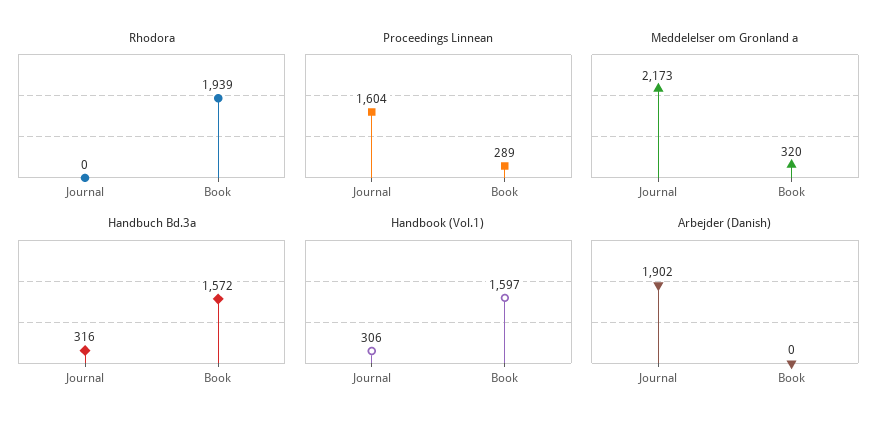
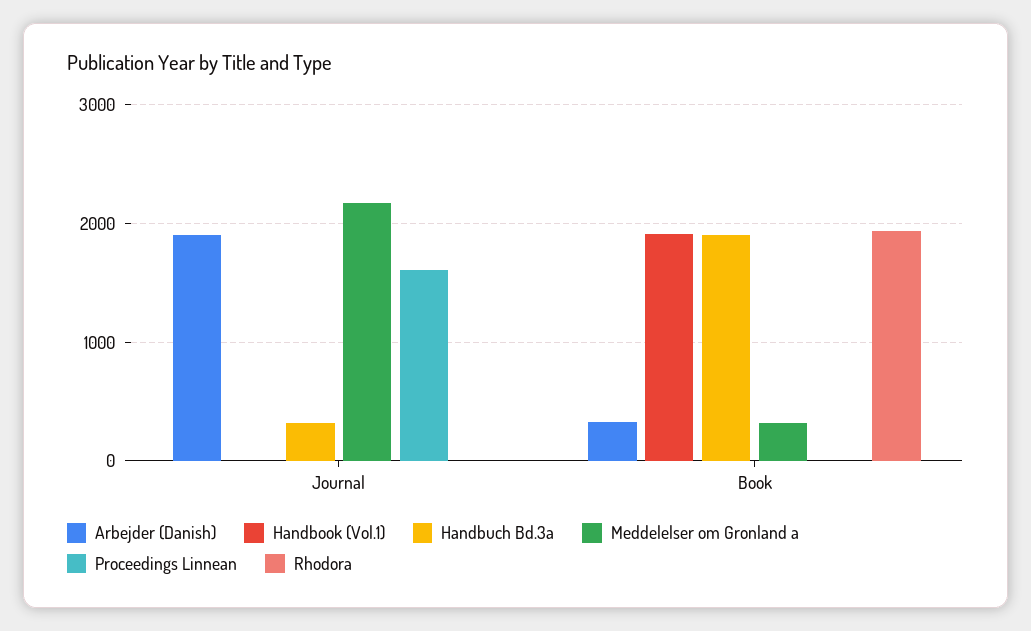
Proceedings Linnean, Book: 289 -> 0
Handbuch Bd.3a, Book: 1572 -> 1900
Handbook (Vol.1), Journal: 306 -> 0
Handbook (Vol.1), Book: 1597 -> 1900
Arbejder (Danish), Book: 0 -> 300

